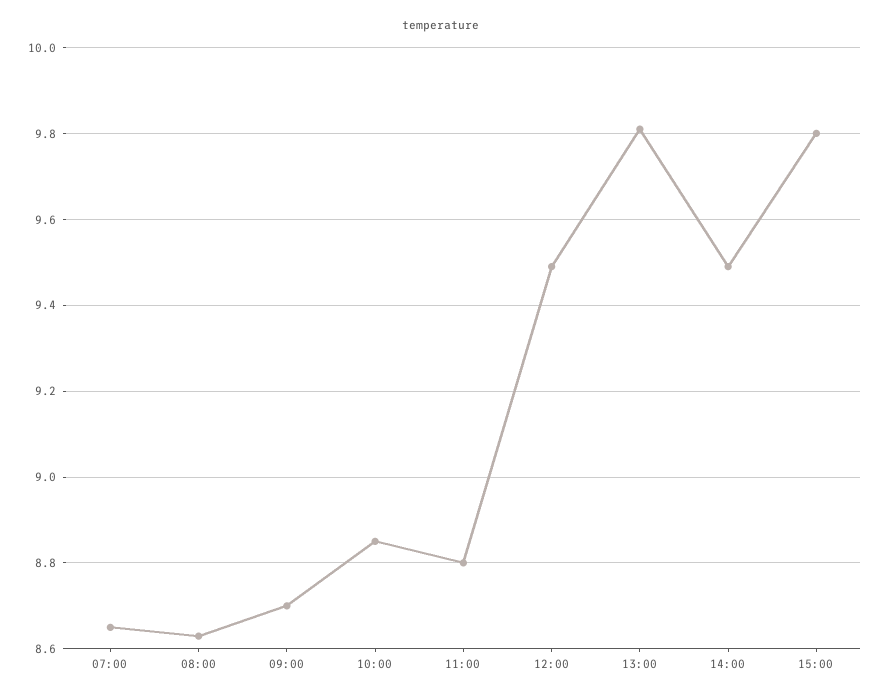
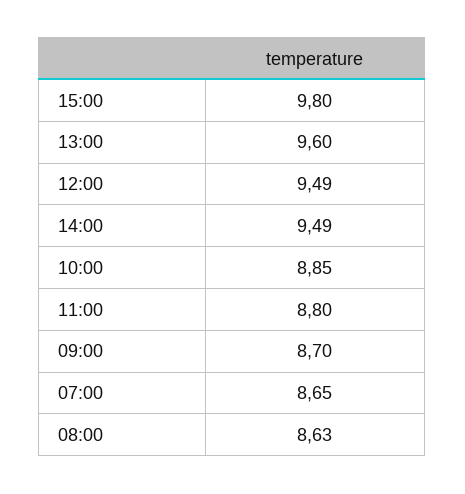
13:00: 9.8 -> 9.6

